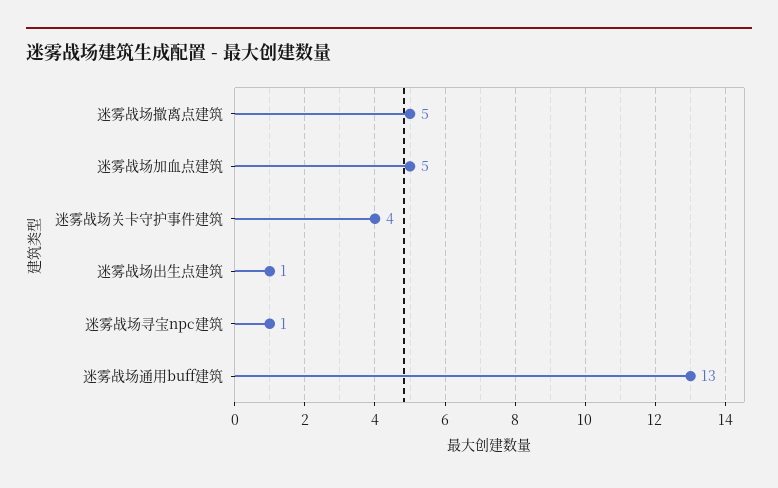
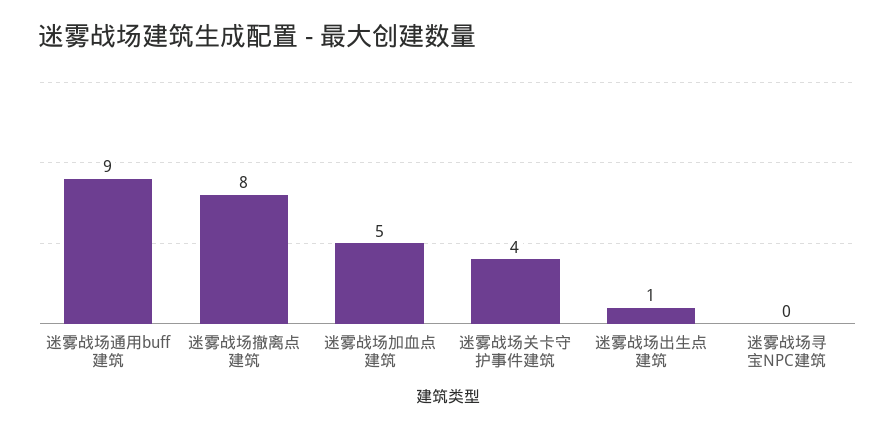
迷雾战场撤离点建筑: 5 -> 8
迷雾战场寻宝npc建筑: 1 -> 0
迷雾战场通用buff建筑: 13 -> 9

